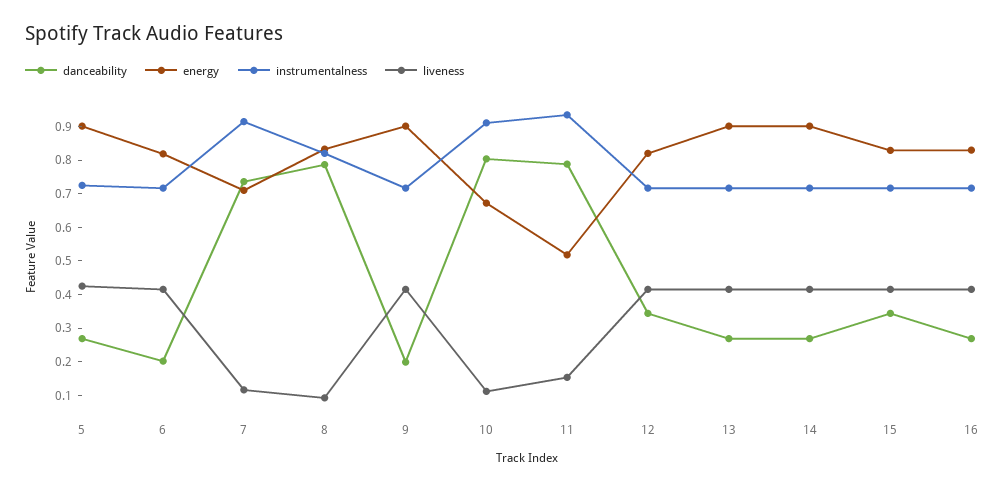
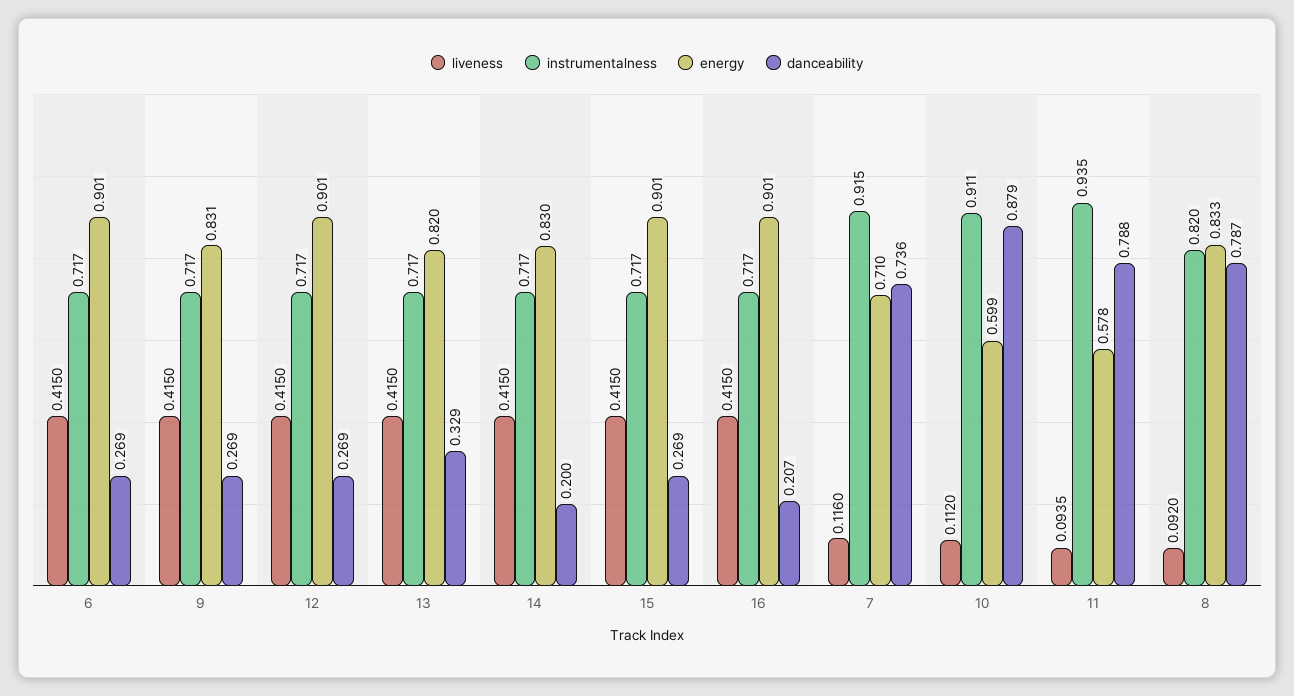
danceability, 5: 0.275 -> none
energy, 5: 0.9 -> none
instrumentalness, 5: 0.725 -> none
liveness, 5: 0.425 -> none
danceability, 6: 0.2 -> 0.269
energy, 6: 0.825 -> 0.901
danceability, 9: 0.2 -> 0.269
energy, 9: 0.9 -> 0.831
danceability, 10: 0.8 -> 0.879
energy, 10: 0.675 -> 0.599
energy, 11: 0.525 -> 0.578
liveness, 11: 0.15 -> 0.0935
danceability, 12: 0.35 -> 0.269
energy, 12: 0.825 -> 0.901
danceability, 13: 0.275 -> 0.329
energy, 13: 0.9 -> 0.82
danceability, 14: 0.275 -> 0.2
energy, 14: 0.9 -> 0.83
danceability, 15: 0.35 -> 0.269
energy, 15: 0.825 -> 0.901
danceability, 16: 0.275 -> 0.207
energy, 16: 0.825 -> 0.901

